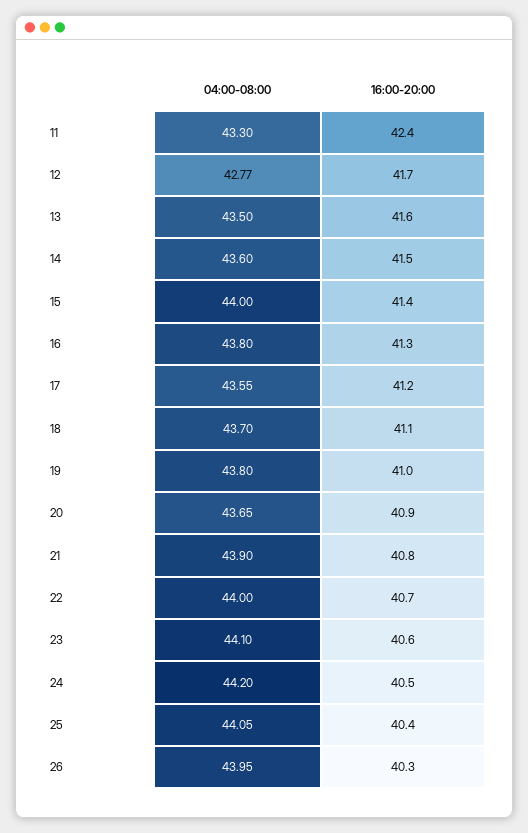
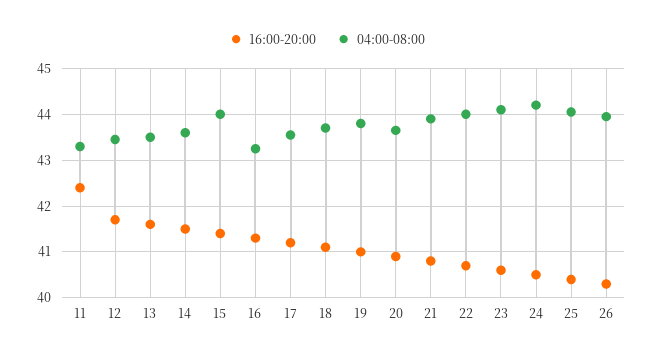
04:00-08:00, 12: 42.77 -> 43.4
04:00-08:00, 16: 43.8 -> 43.2

